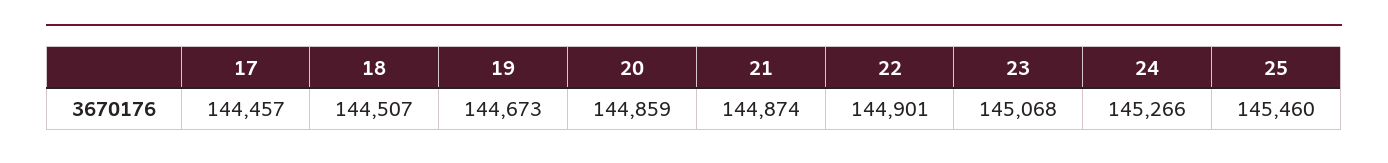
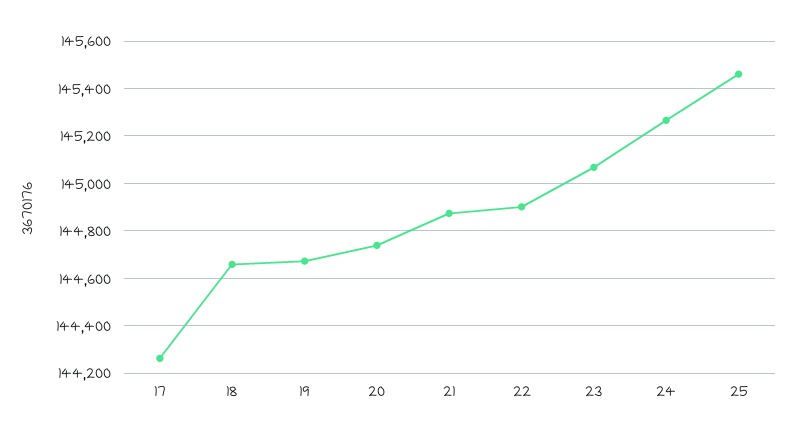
17: 144457 -> 144250
18: 144507 -> 144650
20: 144859 -> 144750

